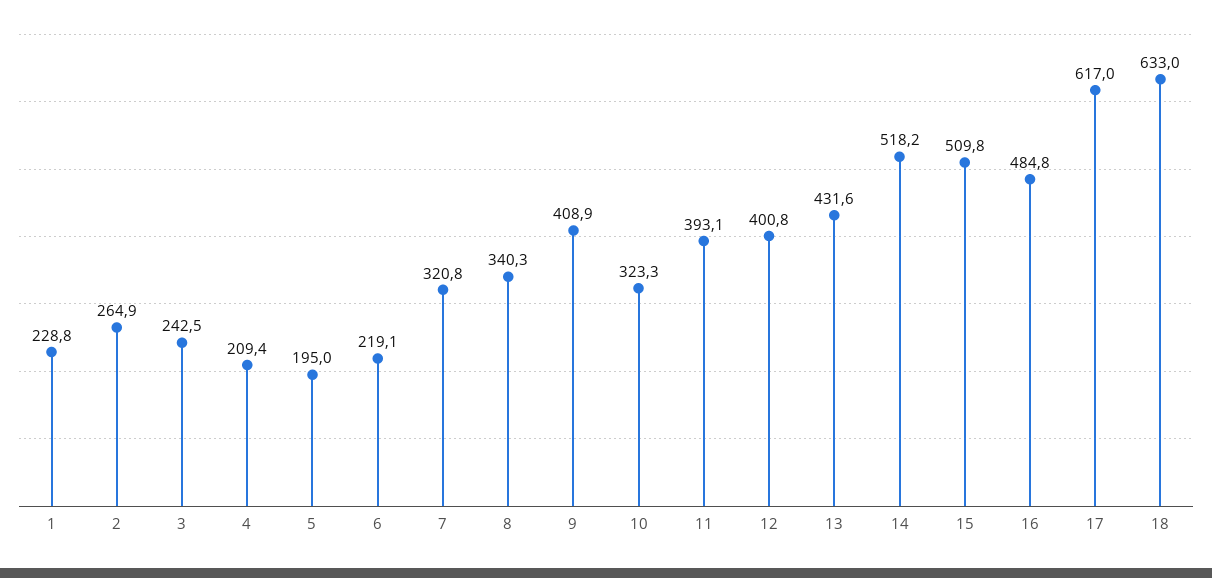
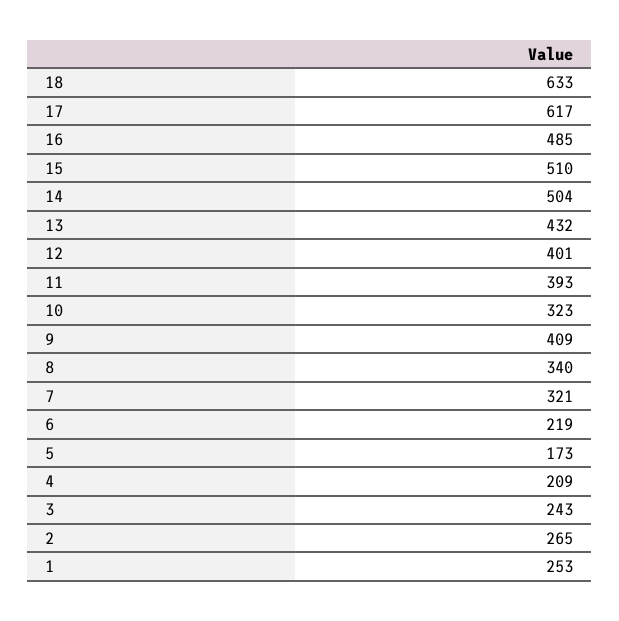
1: 228.8 -> 253
5: 195 -> 173
14: 518.2 -> 504

